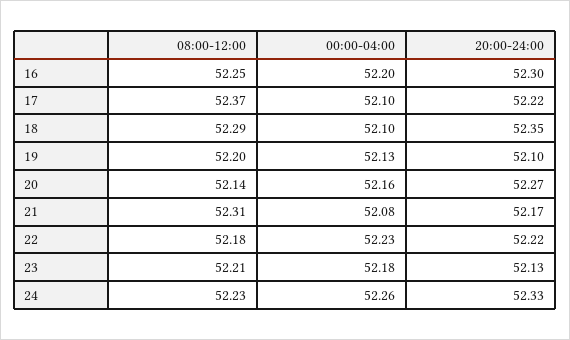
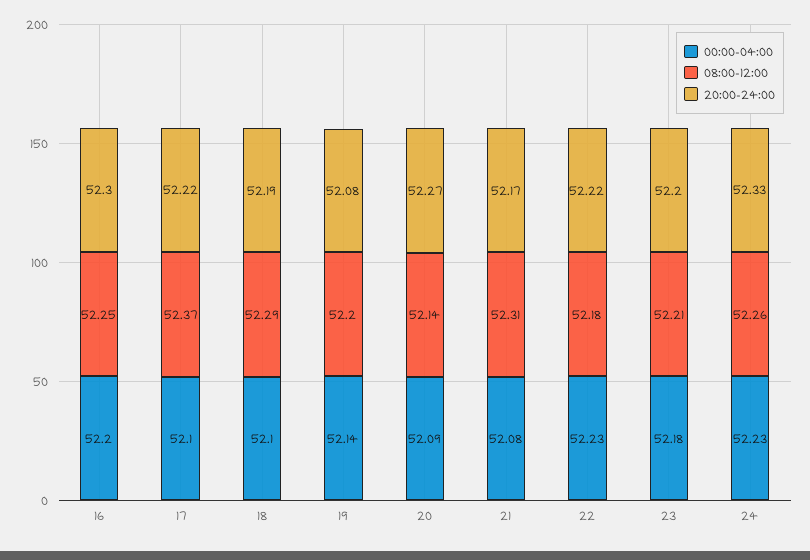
20:00-24:00, 18: 52.35 -> 52.19
00:00-04:00, 19: 52.13 -> 52.14
20:00-24:00, 19: 52.1 -> 52.08
00:00-04:00, 20: 52.16 -> 52.09
20:00-24:00, 23: 52.13 -> 52.2
08:00-12:00, 24: 52.23 -> 52.26
00:00-04:00, 24: 52.26 -> 52.23

